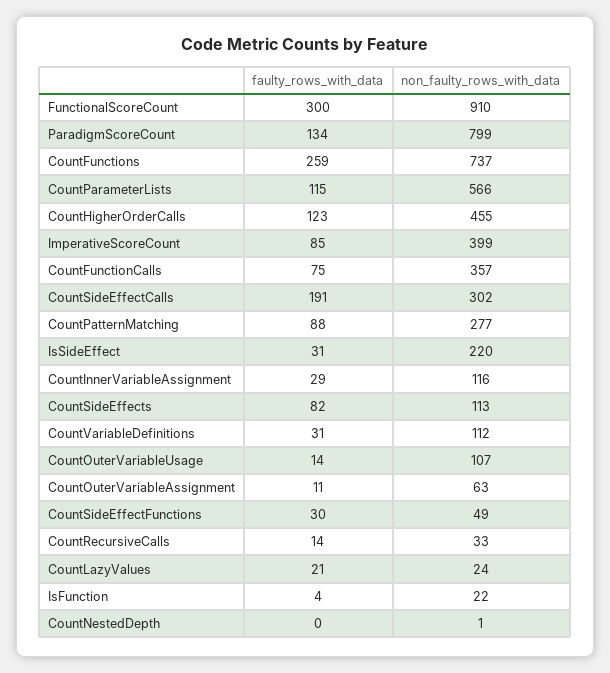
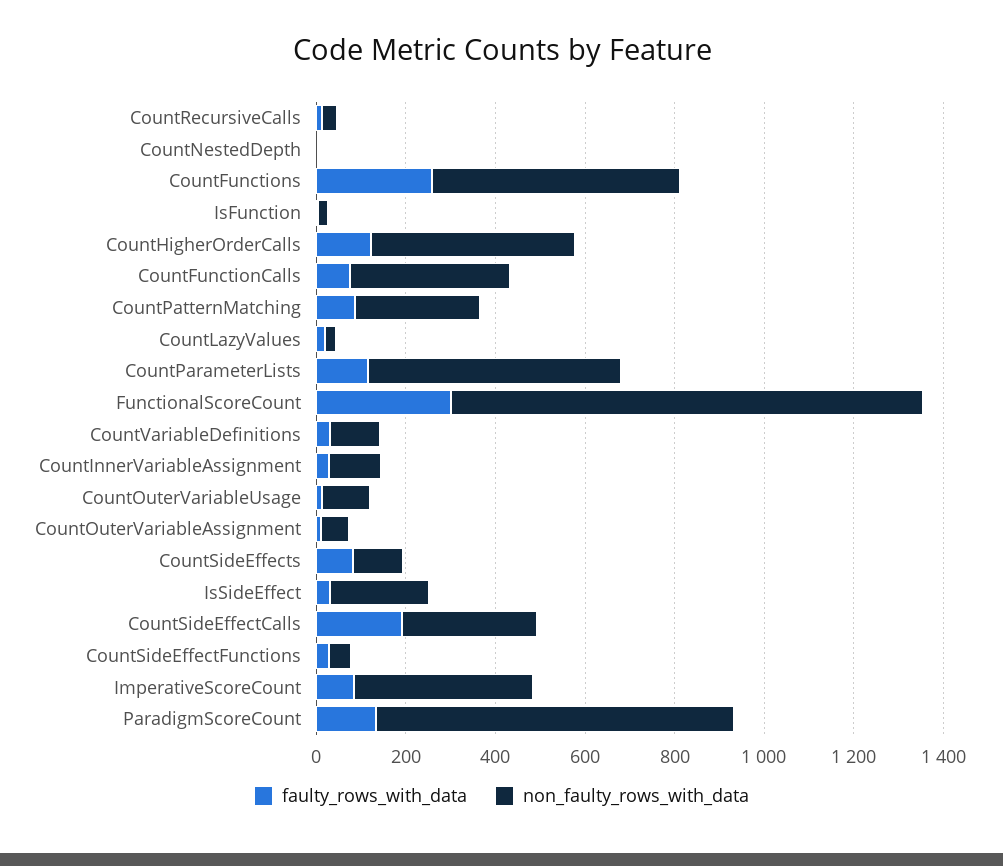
non_faulty_rows_with_data, FunctionalScoreCount: 910 -> 1050
non_faulty_rows_with_data, CountFunctions: 737 -> 550

